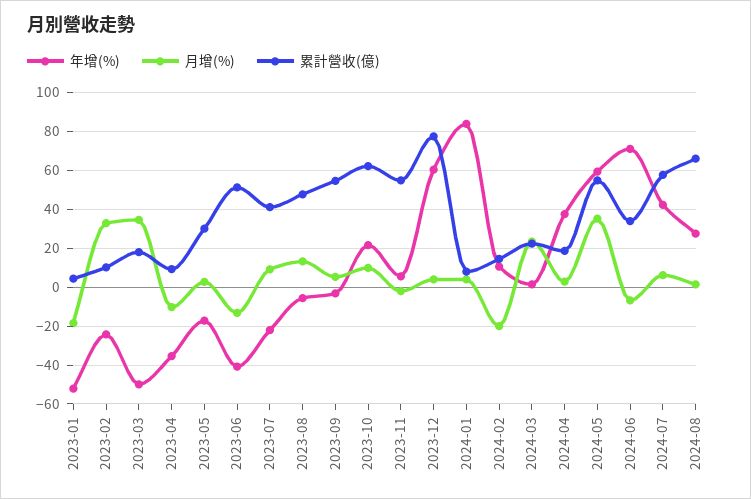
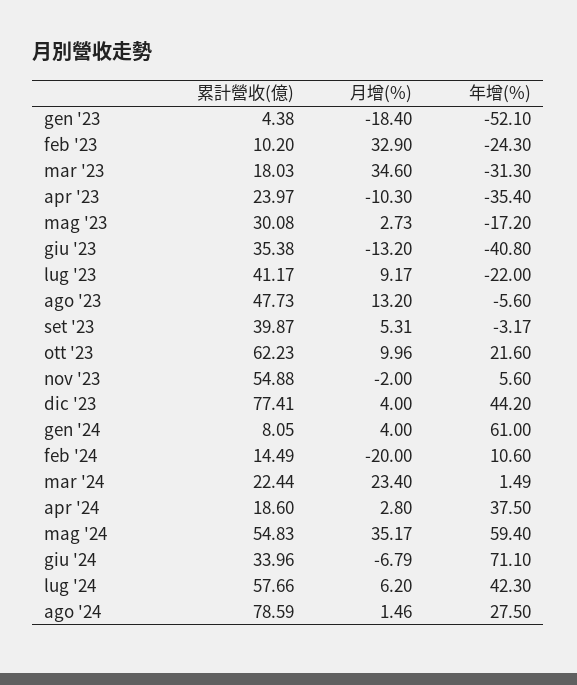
年增(%), 2023-03: -50 -> -31.3
累計營收(億), 2023-04: 10 -> 23.97
累計營收(億), 2023-06: 50 -> 35.38
累計營收(億), 2023-09: 55 -> 39.87
年增(%), 2023-12: 60 -> 44.2
年增(%), 2024-01: 85 -> 61
累計營收(億), 2024-08: 65 -> 78.59

